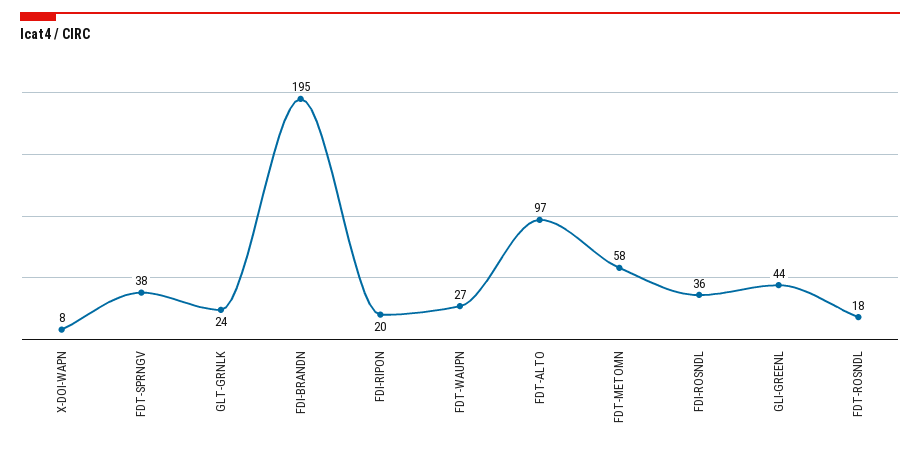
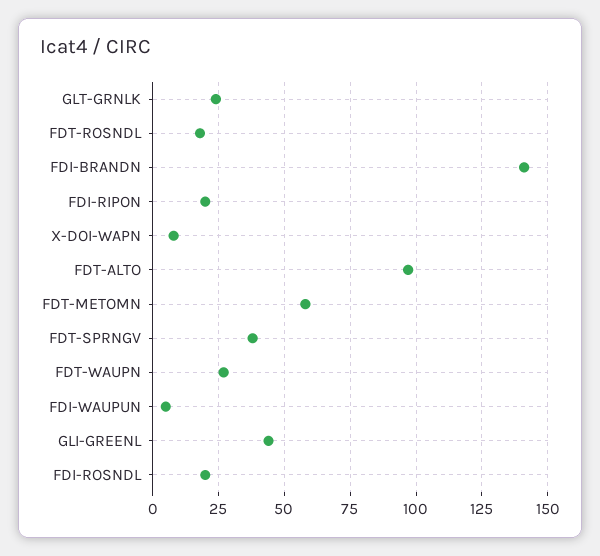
FDI-BRANDN: 195 -> 140
FDI-ROSNDL: 36 -> 20
FDI-WAUPUN: none -> 5

